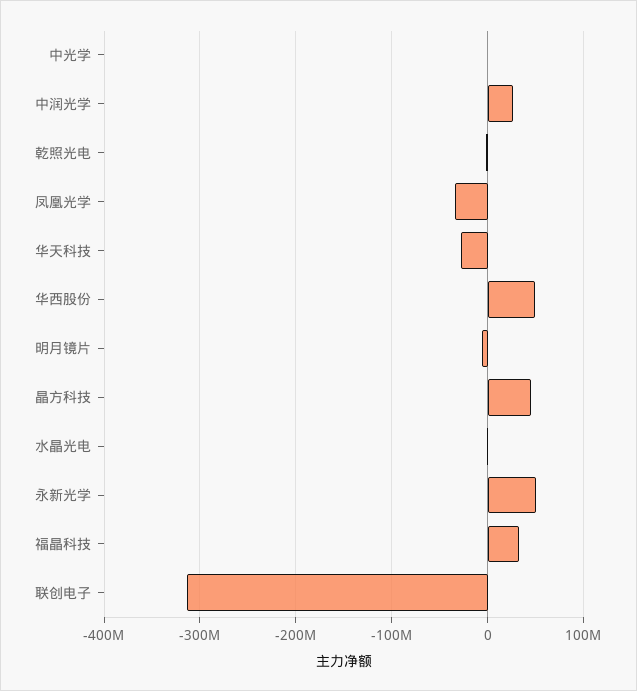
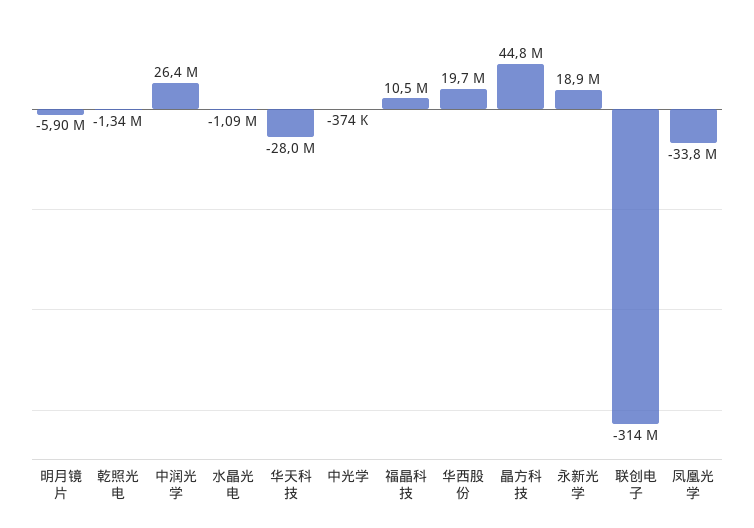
华西股份: 50000000 -> 19700000
永新光学: 50000000 -> 18900000
福晶科技: 30000000 -> 10500000

